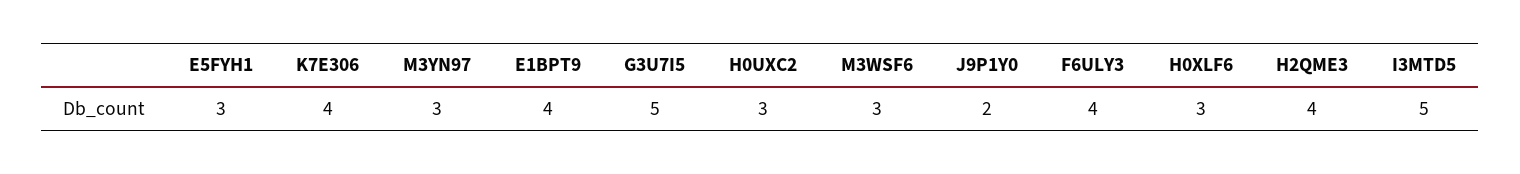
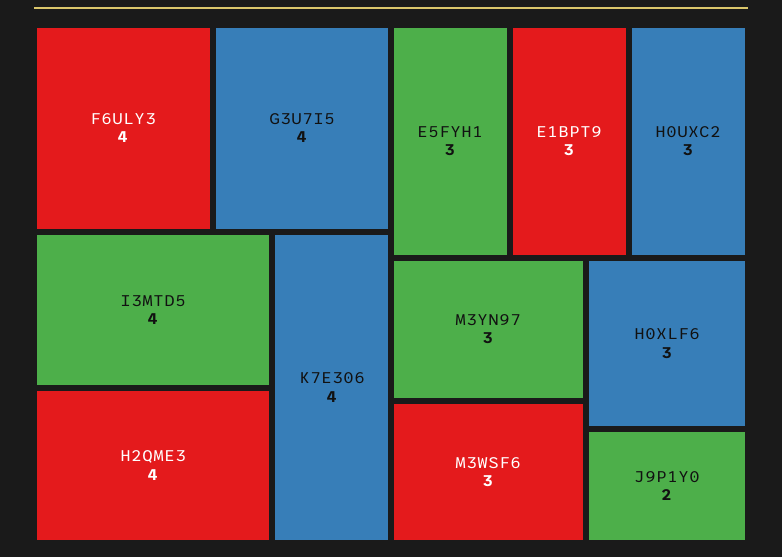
E1BPT9: 4 -> 3
G3U7I5: 5 -> 4
I3MTD5: 5 -> 4

